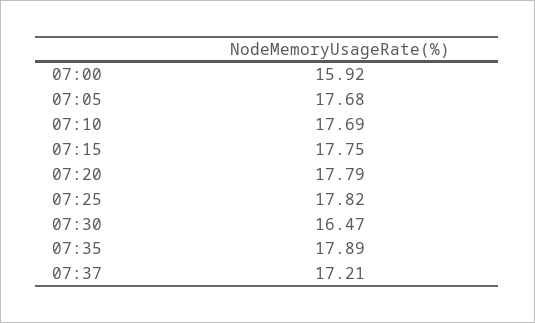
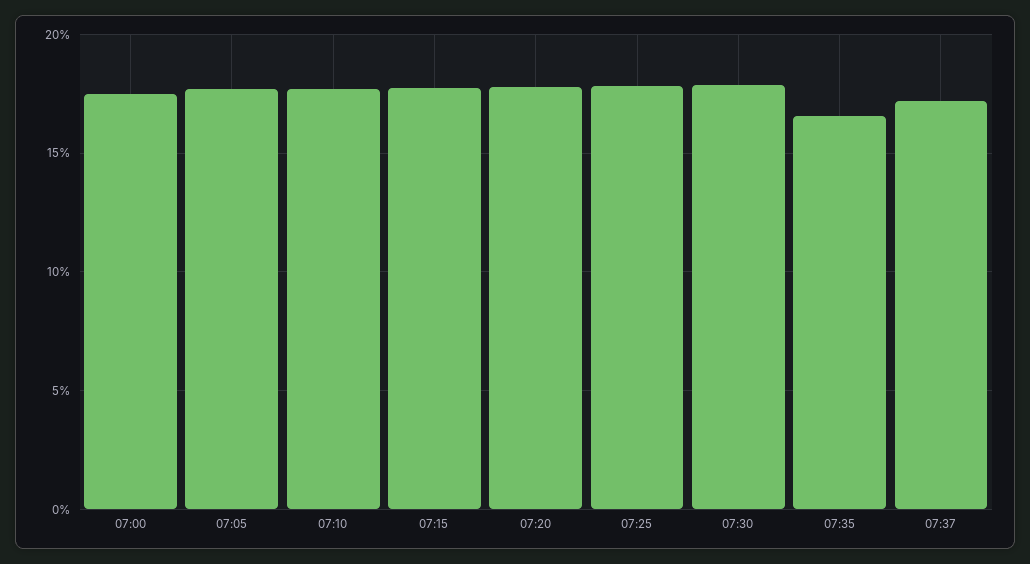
07:00: 15.92 -> 17.5
07:30: 16.47 -> 18
07:35: 17.89 -> 16.5

